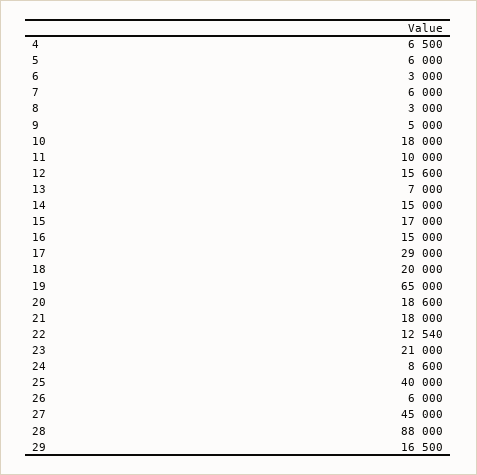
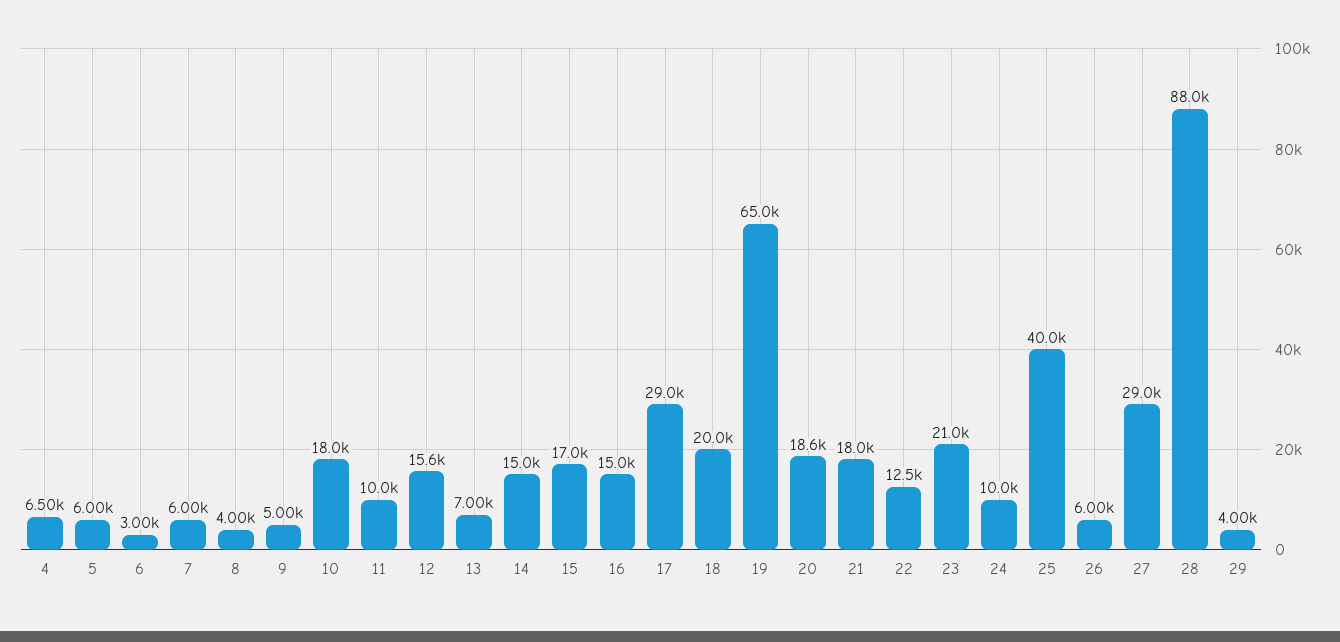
8: 3000 -> 4000
24: 8600 -> 10000
27: 45000 -> 29000
29: 16500 -> 4000

